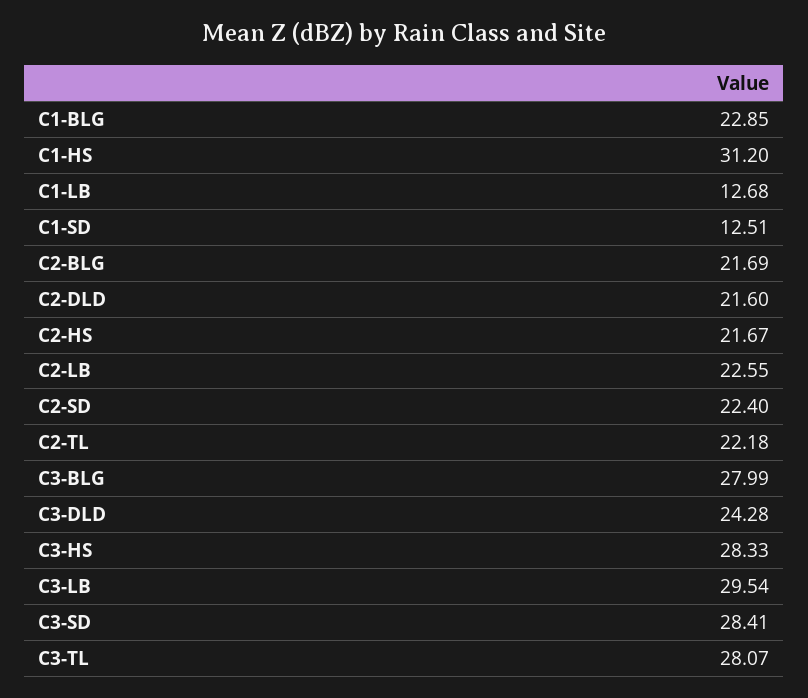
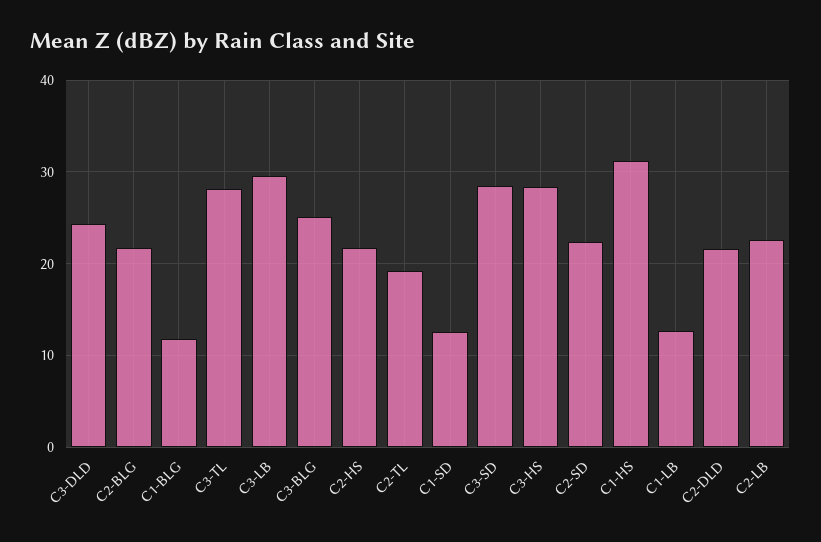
C1-BLG: 22.85 -> 12
C2-TL: 22.18 -> 19
C3-BLG: 27.99 -> 25

